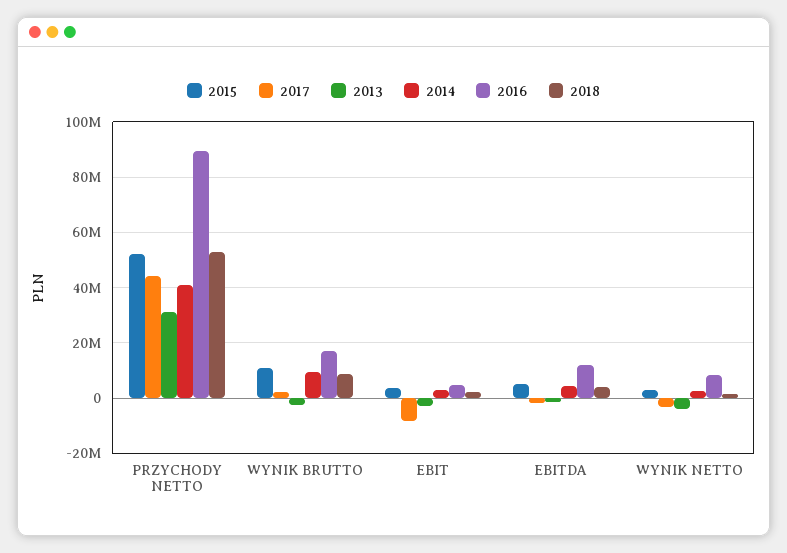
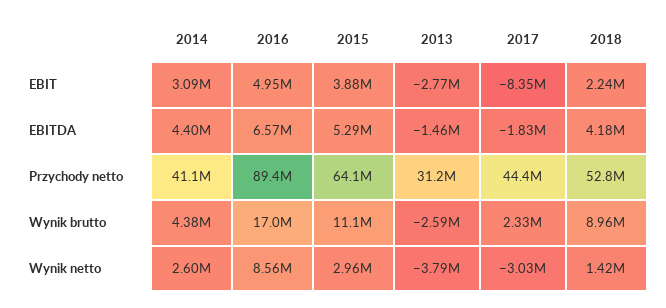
2015, PRZYCHODY NETTO: 52500000 -> 64100000
2014, WYNIK BRUTTO: 10000000 -> 4380000
2016, EBITDA: 12500000 -> 6570000

